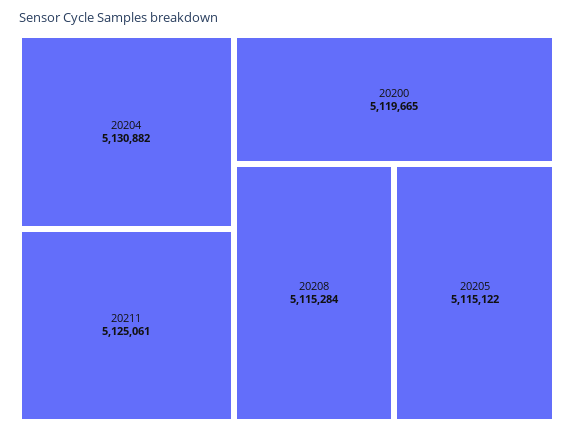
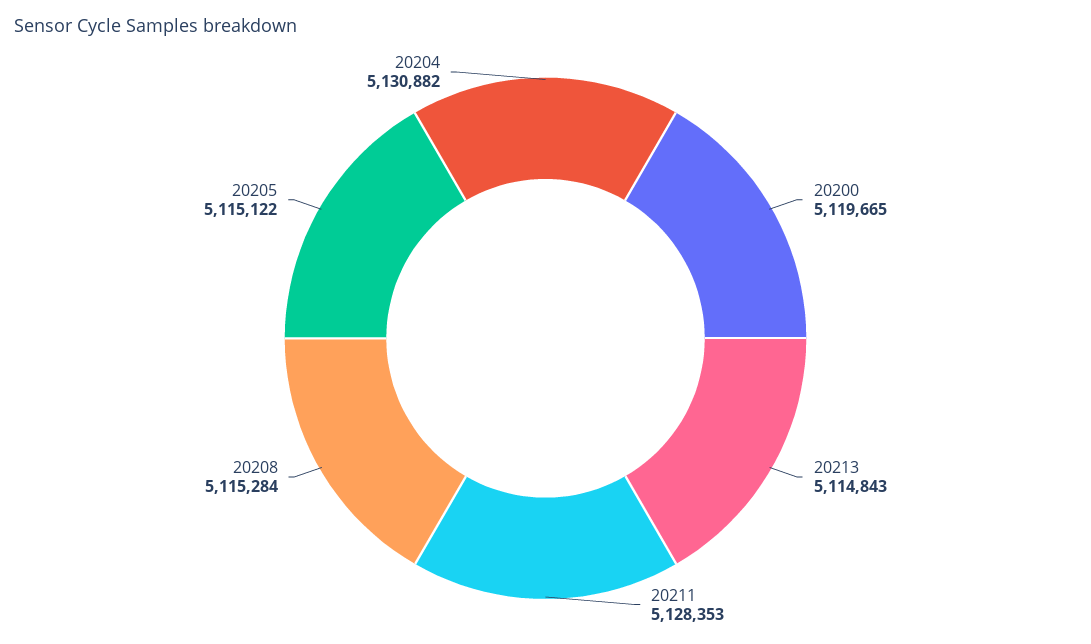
20211: 5125061 -> 5128353
20213: none -> 5114843

